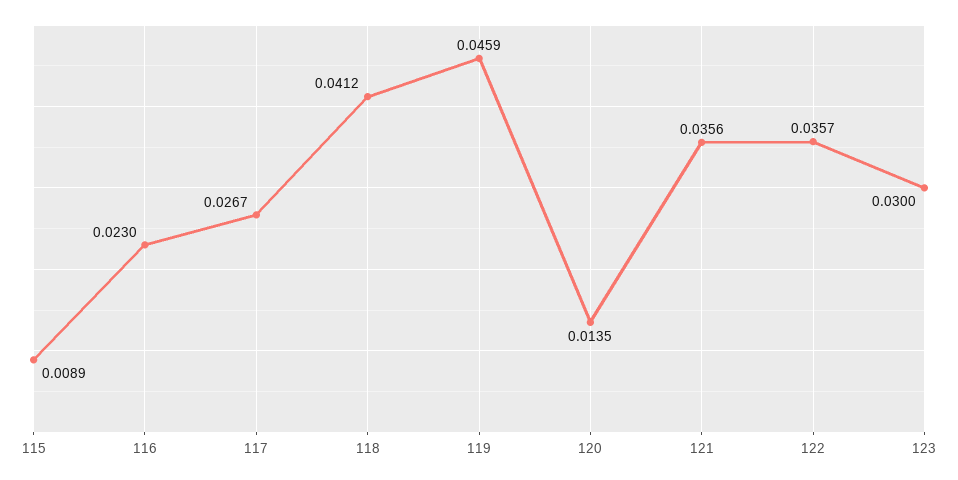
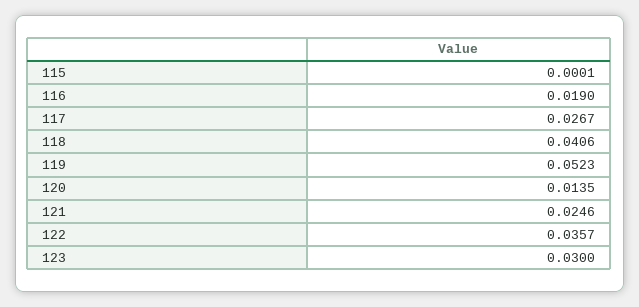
115: 0.0089 -> 0.0001
116: 0.023 -> 0.019
118: 0.0412 -> 0.0406
119: 0.0459 -> 0.0523
121: 0.0356 -> 0.0246

